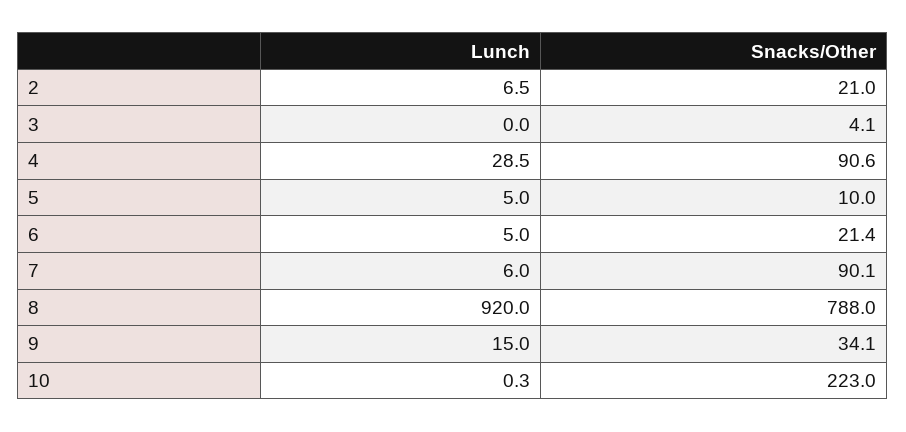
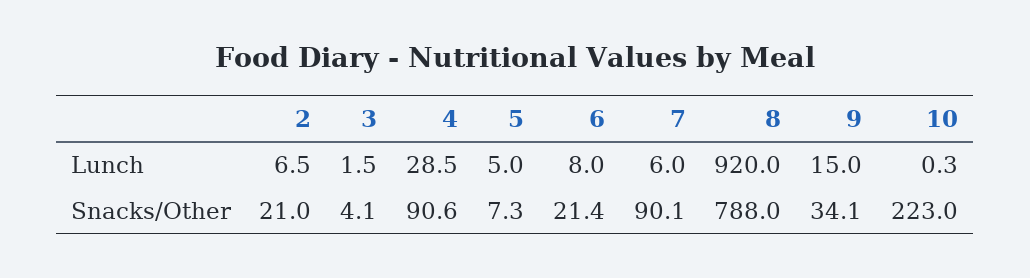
Lunch, 3: 0 -> 1.5
Snacks/Other, 5: 10 -> 7.3
Lunch, 6: 5 -> 8

